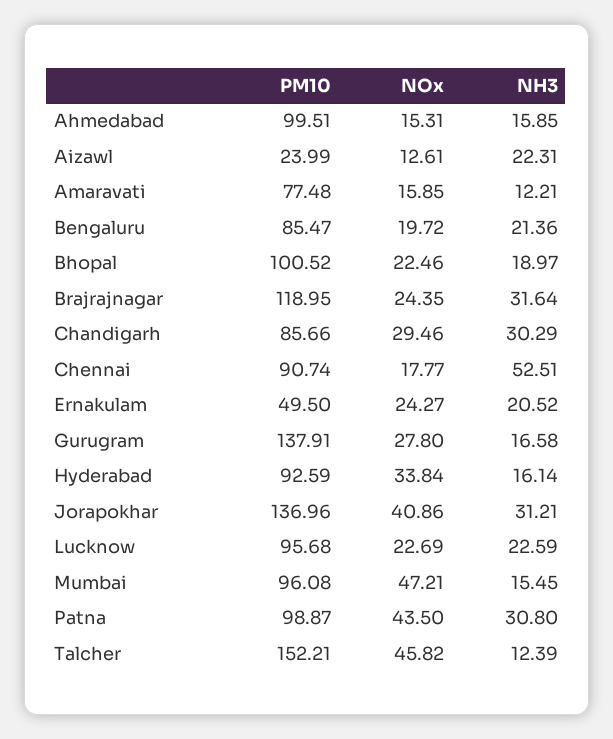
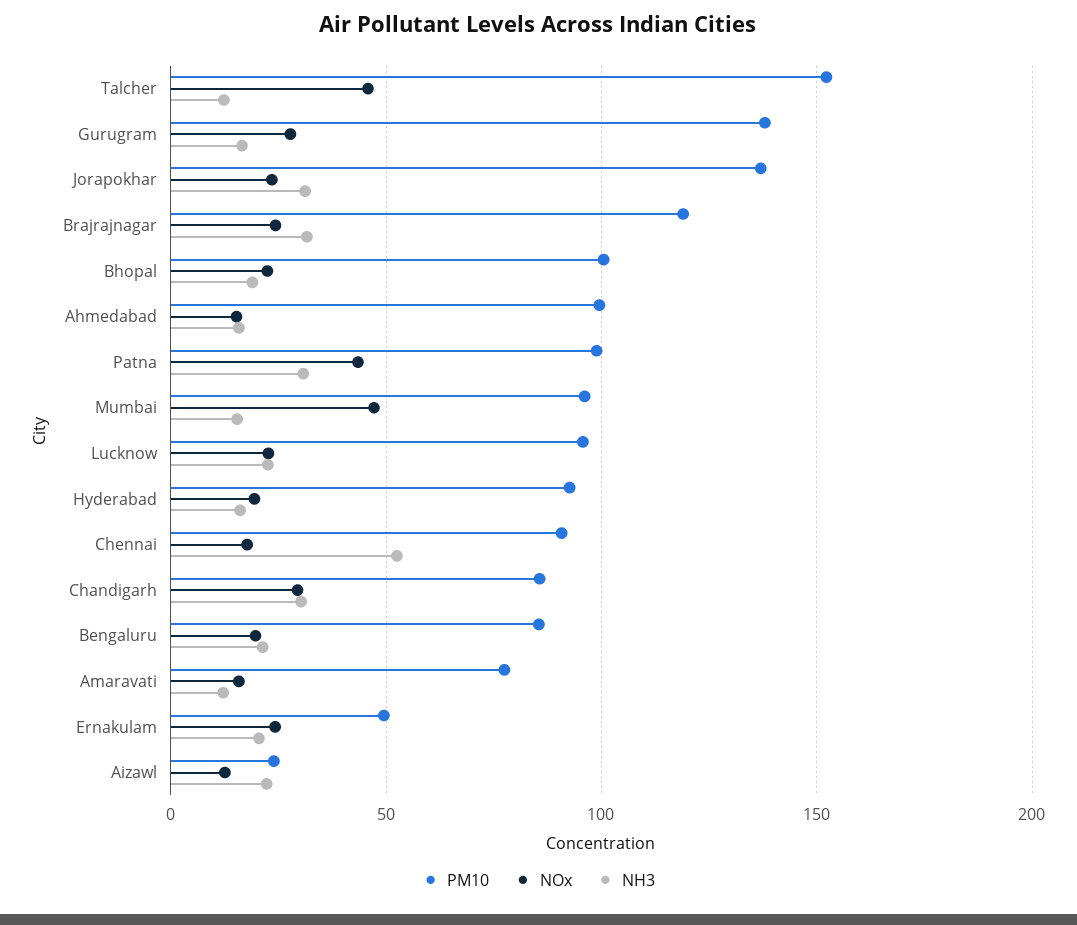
NOx, Hyderabad: 33.84 -> 20
NOx, Jorapokhar: 40.86 -> 25

